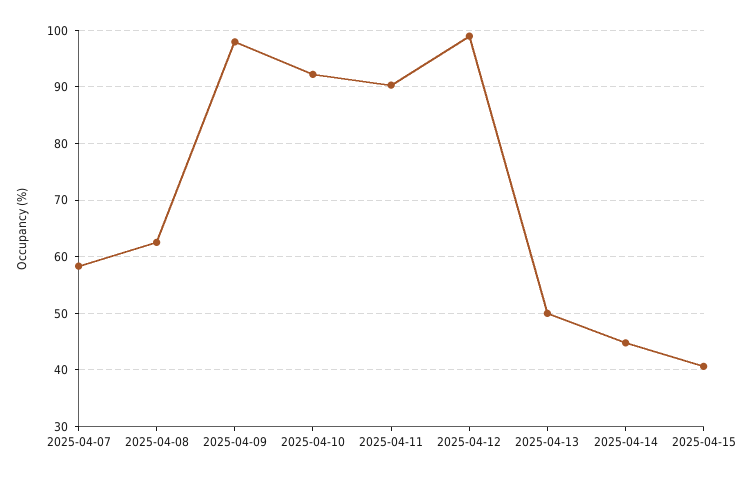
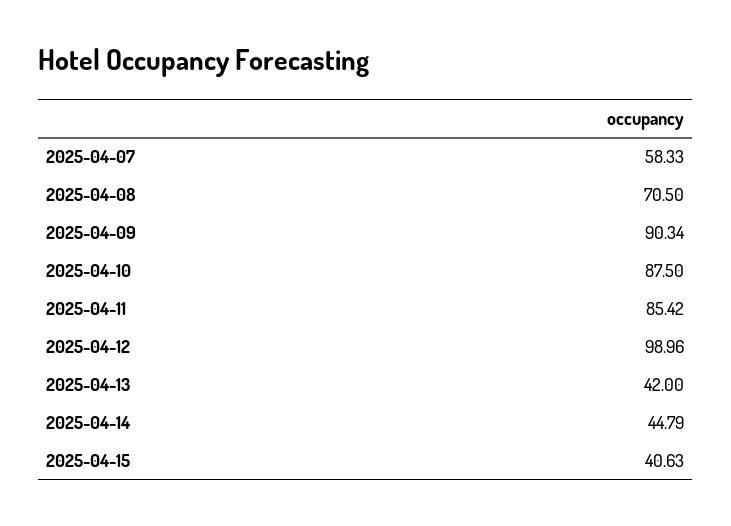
2025-04-08: 62 -> 70.5
2025-04-09: 98 -> 90.34
2025-04-10: 92 -> 87.5
2025-04-11: 90 -> 85.42
2025-04-13: 50 -> 42

